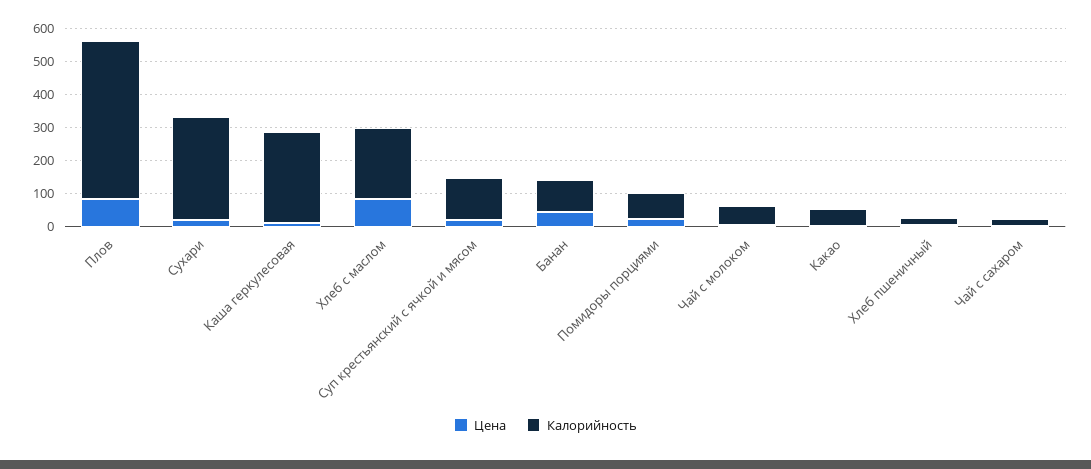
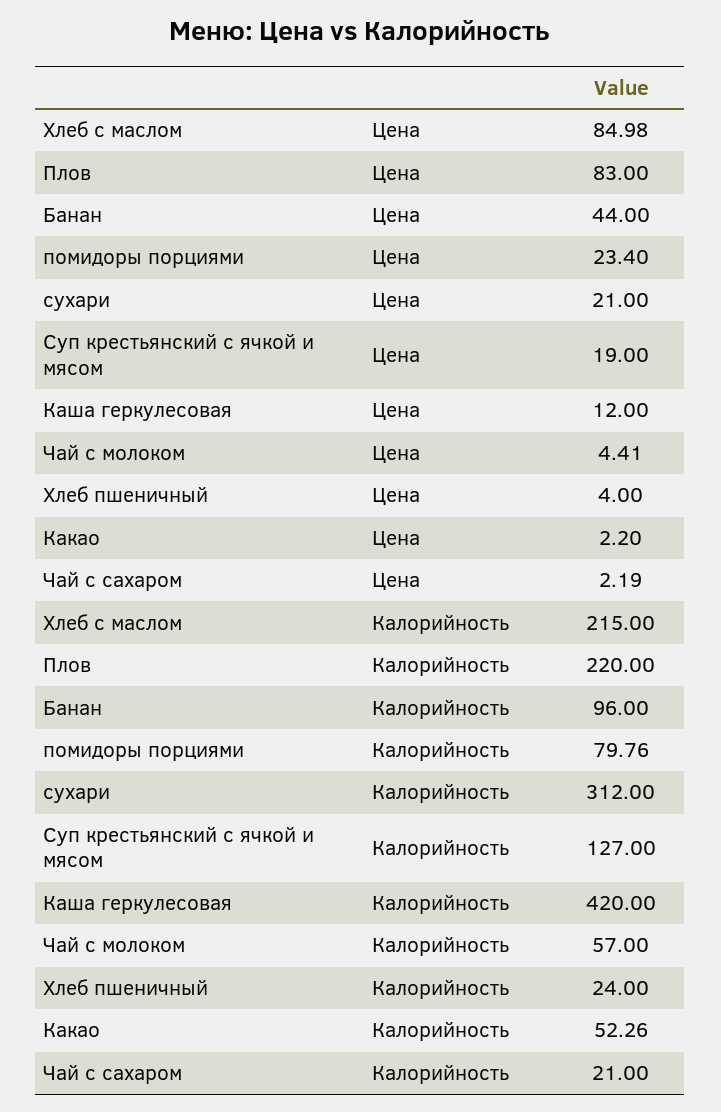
Калорийность, Плов: 475 -> 220
Калорийность, Каша геркулесовая: 275 -> 420

